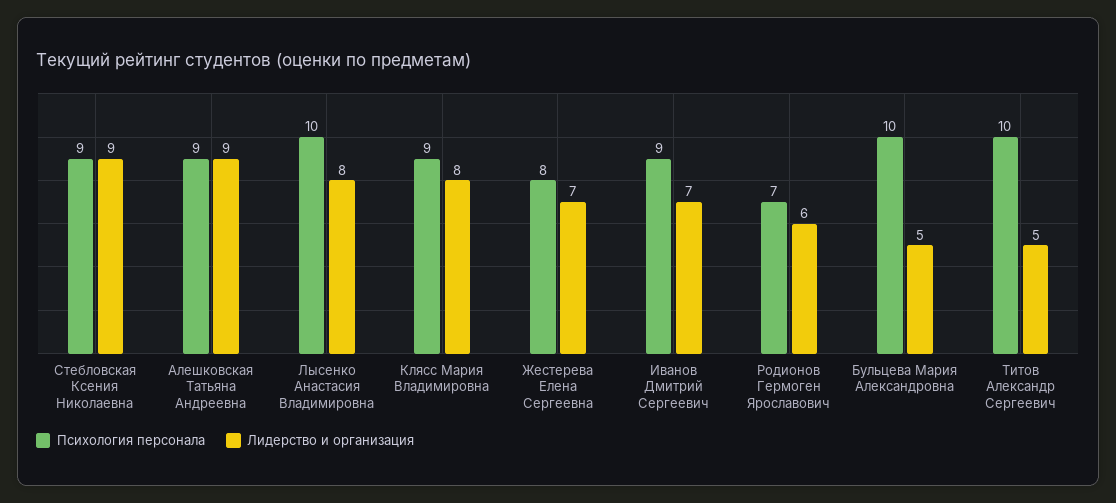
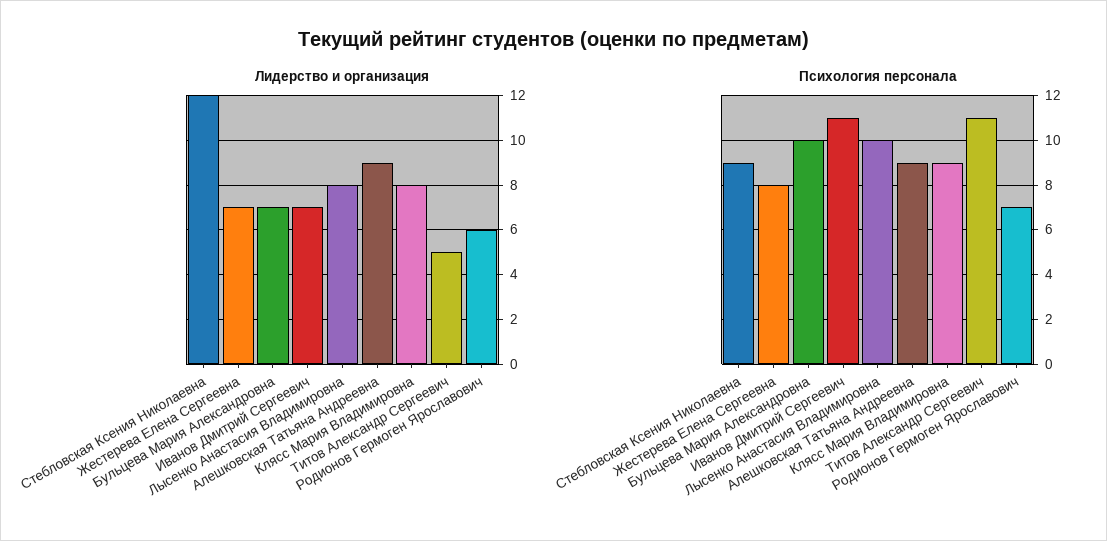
Лидерство и организация, Стебловская Ксения Николаевна: 9 -> 12
Психология персонала, Иванов Дмитрий Сергеевич: 9 -> 11
Лидерство и организация, Бульцева Мария Александровна: 5 -> 7
Психология персонала, Титов Александр Сергеевич: 10 -> 11

